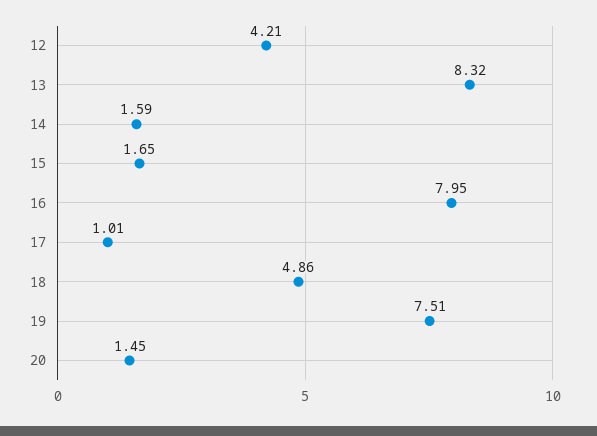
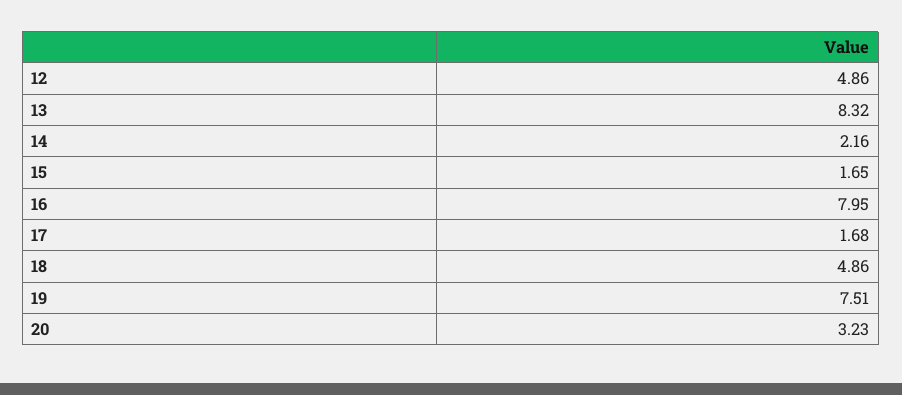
12: 4.21 -> 4.86
14: 1.59 -> 2.16
17: 1.01 -> 1.68
20: 1.45 -> 3.23

